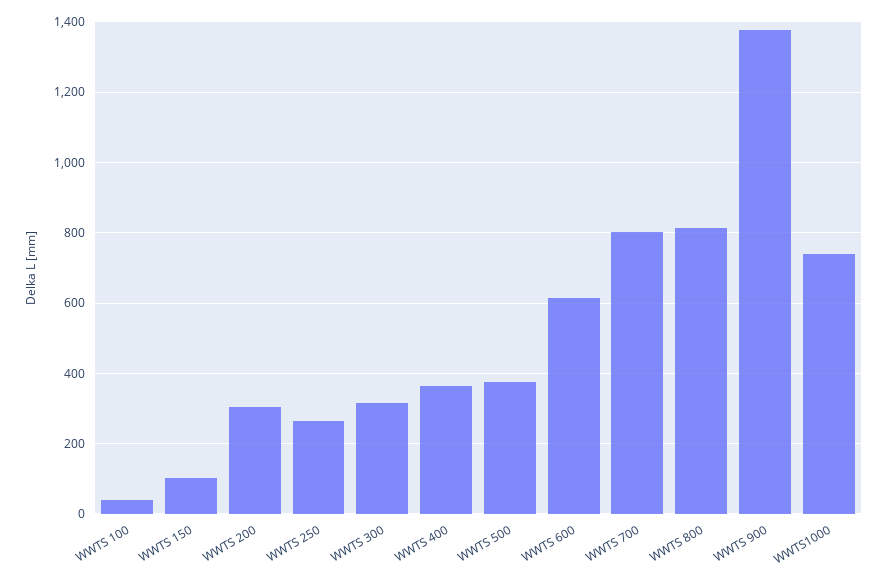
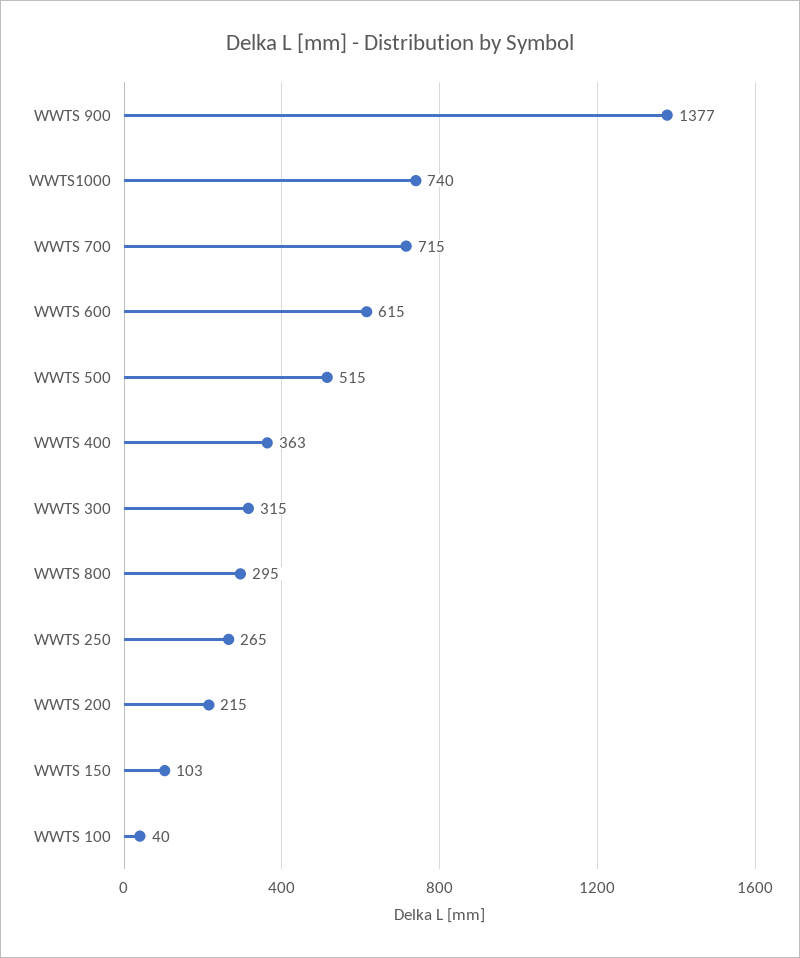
WWTS 200: 300 -> 215
WWTS 500: 380 -> 515
WWTS 700: 800 -> 715
WWTS 800: 820 -> 295

